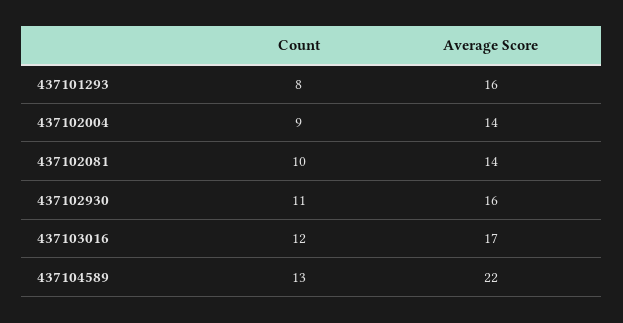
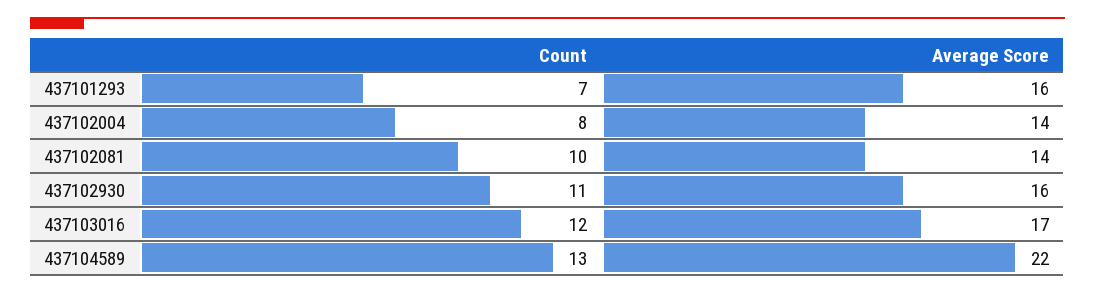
Count, 437101293: 8 -> 7
Count, 437102004: 9 -> 8

